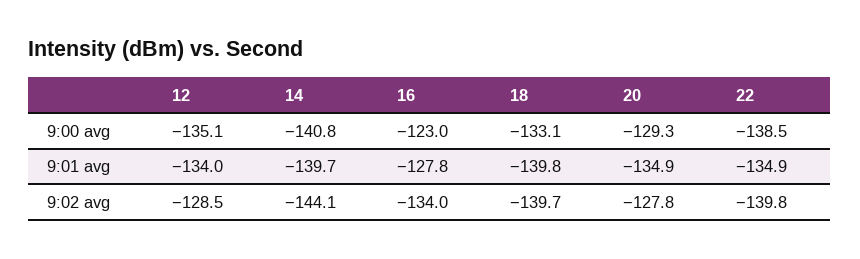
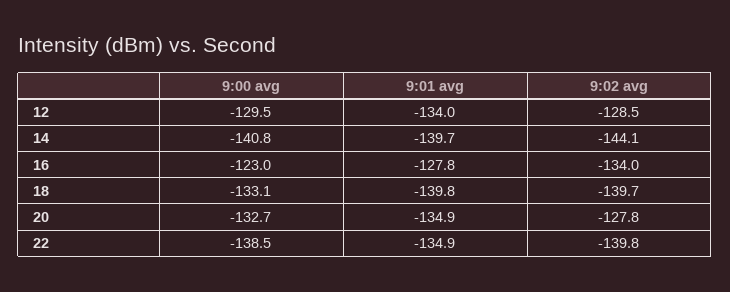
12, 9:00 avg: -135.1 -> -129.5
20, 9:00 avg: -129.3 -> -132.7

